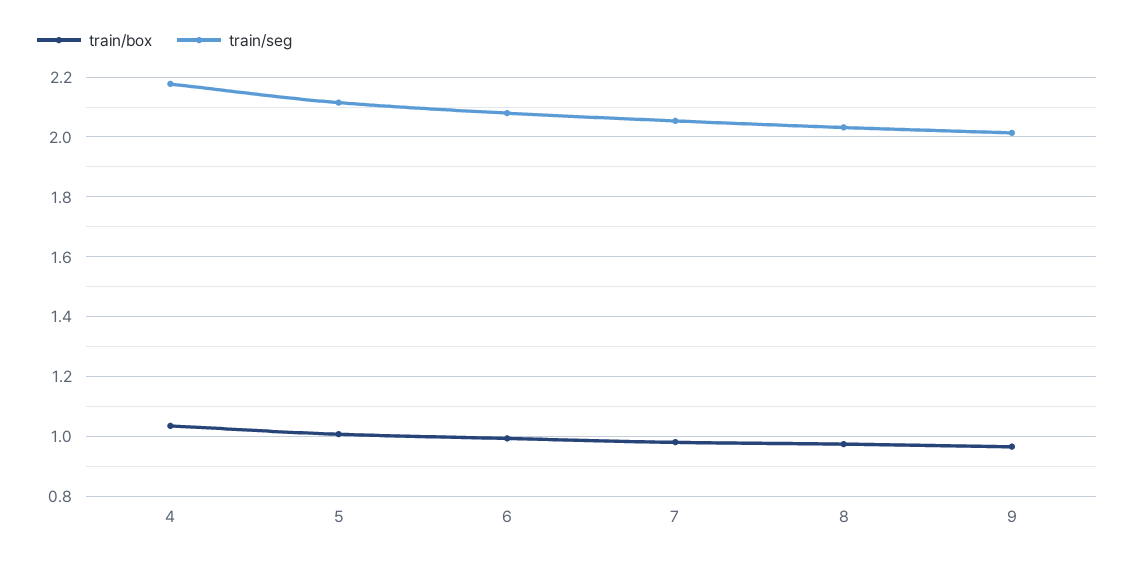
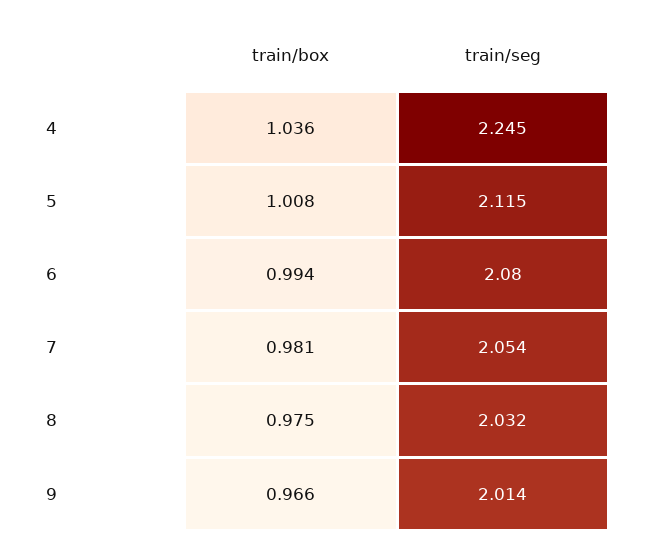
train/seg, 4: 2.175 -> 2.245

